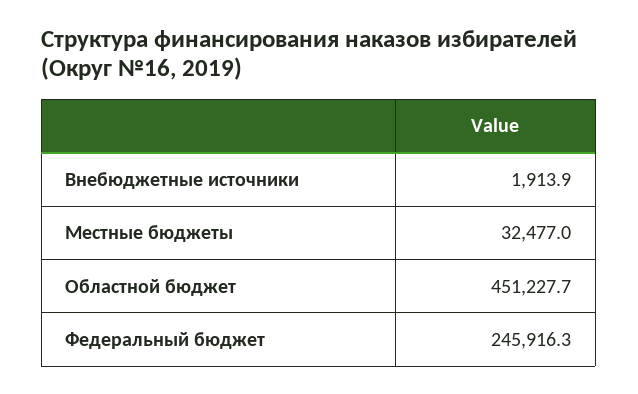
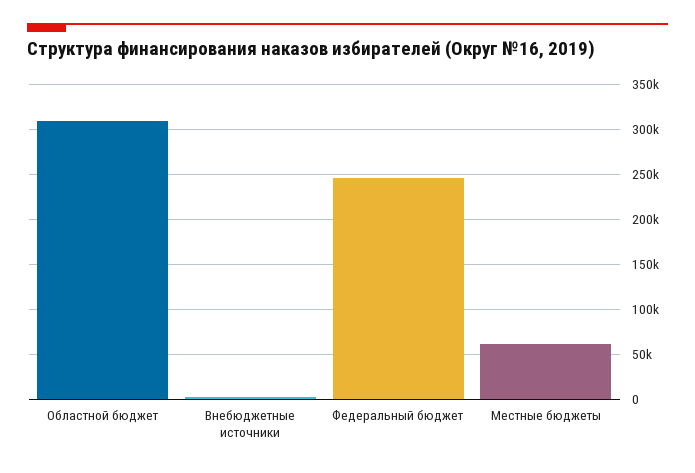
Местные бюджеты: 32477 -> 60000
Областной бюджет: 451227.7 -> 310000

